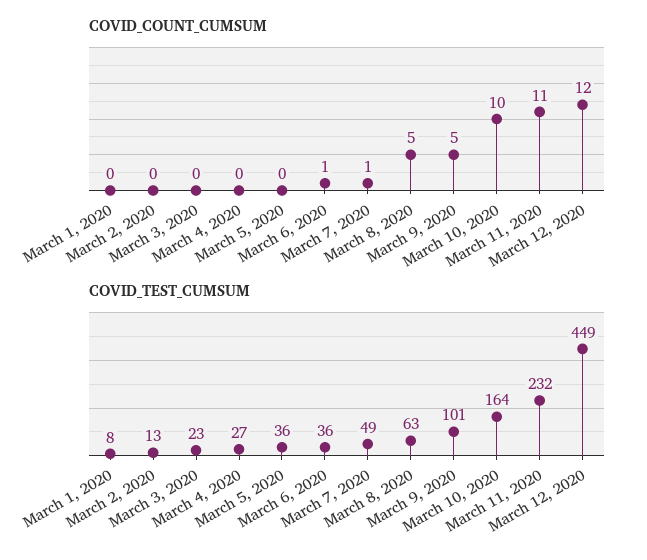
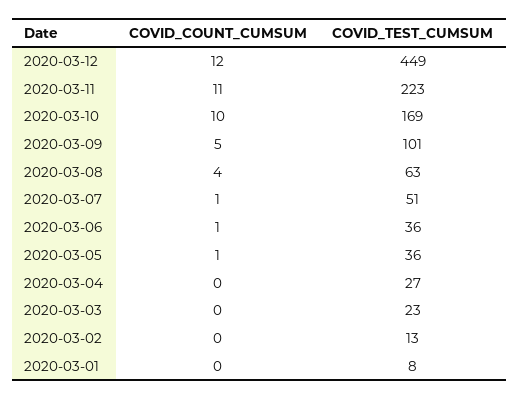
COVID_COUNT_CUMSUM, March 5, 2020: 0 -> 1
COVID_COUNT_CUMSUM, March 8, 2020: 5 -> 4
COVID_TEST_CUMSUM, March 7, 2020: 49 -> 51
COVID_TEST_CUMSUM, March 10, 2020: 164 -> 169
COVID_TEST_CUMSUM, March 11, 2020: 232 -> 223

